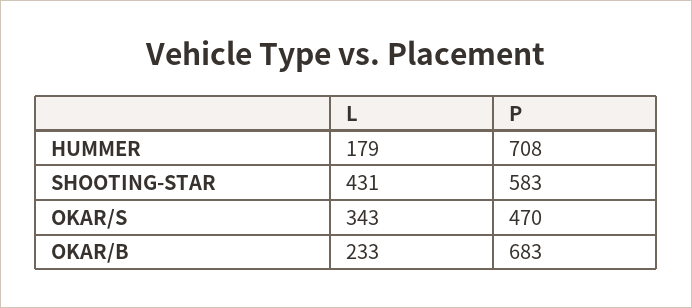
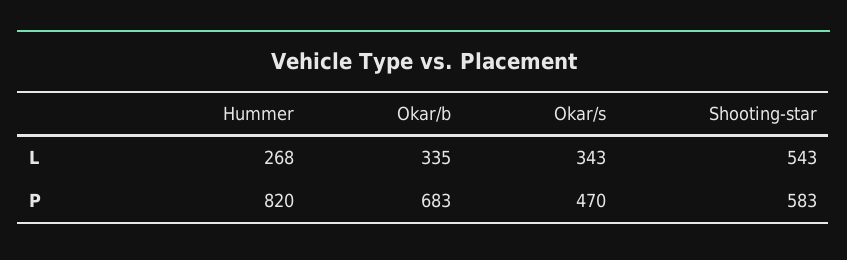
L, HUMMER: 179 -> 268
P, HUMMER: 708 -> 820
L, SHOOTING-STAR: 431 -> 543
L, OKAR/B: 233 -> 335

